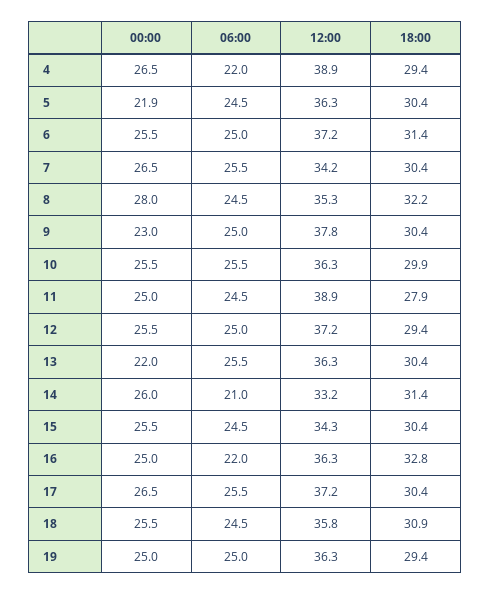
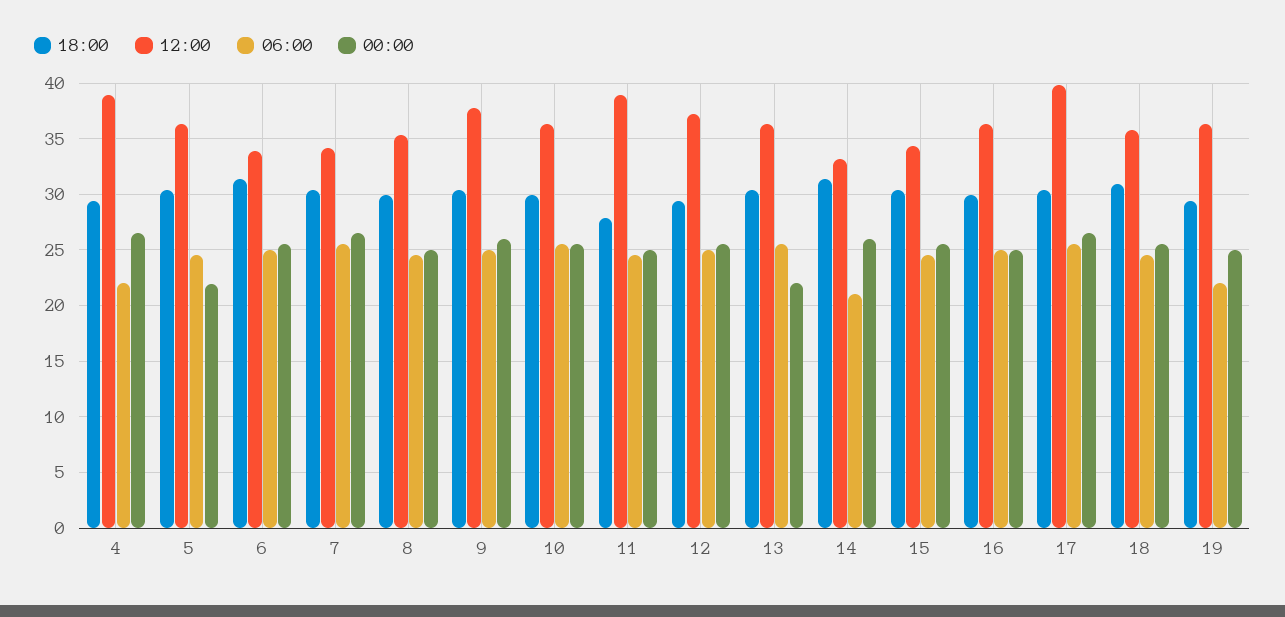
12:00, 6: 37.2 -> 34
00:00, 8: 28 -> 25
18:00, 8: 32.2 -> 30
00:00, 9: 23 -> 26
06:00, 16: 22 -> 25
18:00, 16: 32.8 -> 30
12:00, 17: 37.2 -> 40
06:00, 19: 25 -> 22

